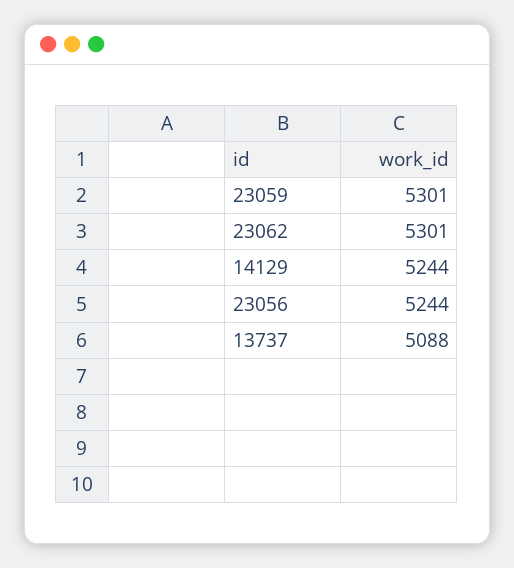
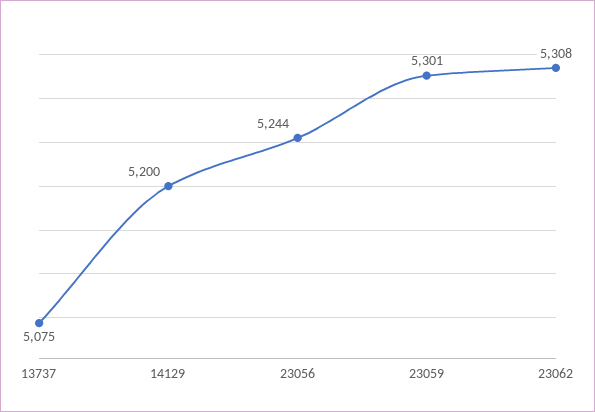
23062: 5301 -> 5308
14129: 5244 -> 5200
13737: 5088 -> 5075

